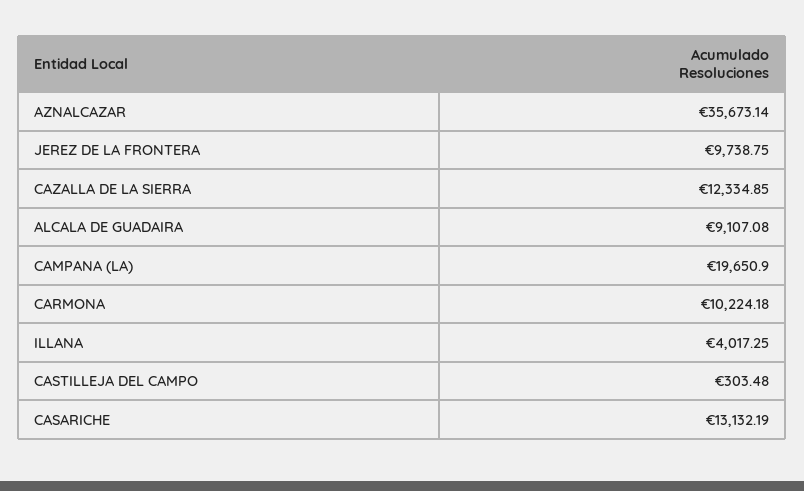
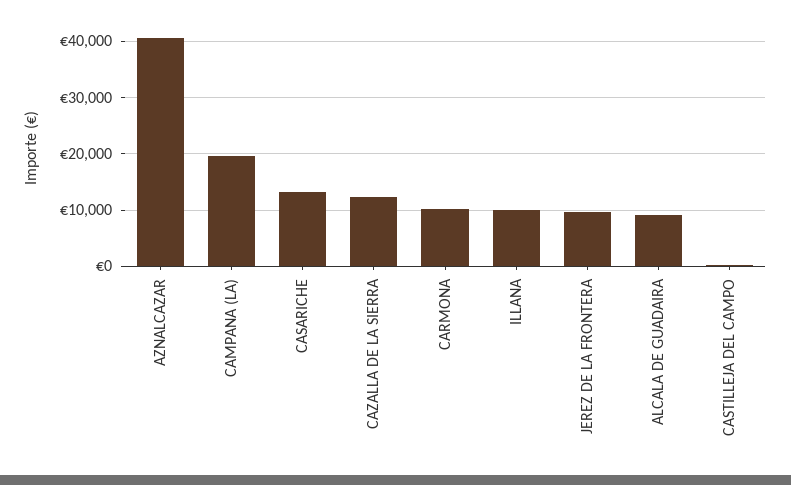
AZNALCAZAR: 35673.14 -> 40000
ILLANA: 4017.25 -> 10000

